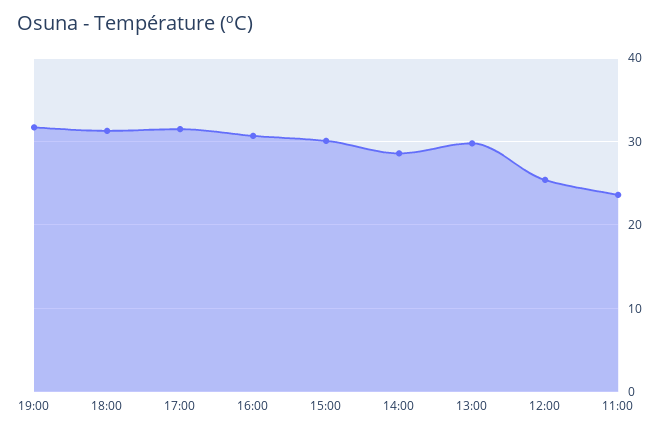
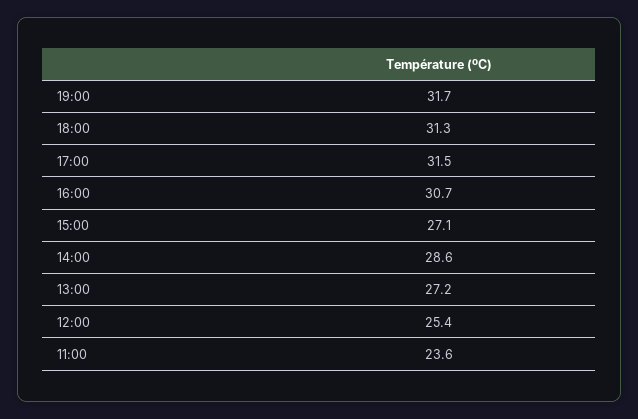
15:00: 30 -> 27.1
13:00: 30 -> 27.2

